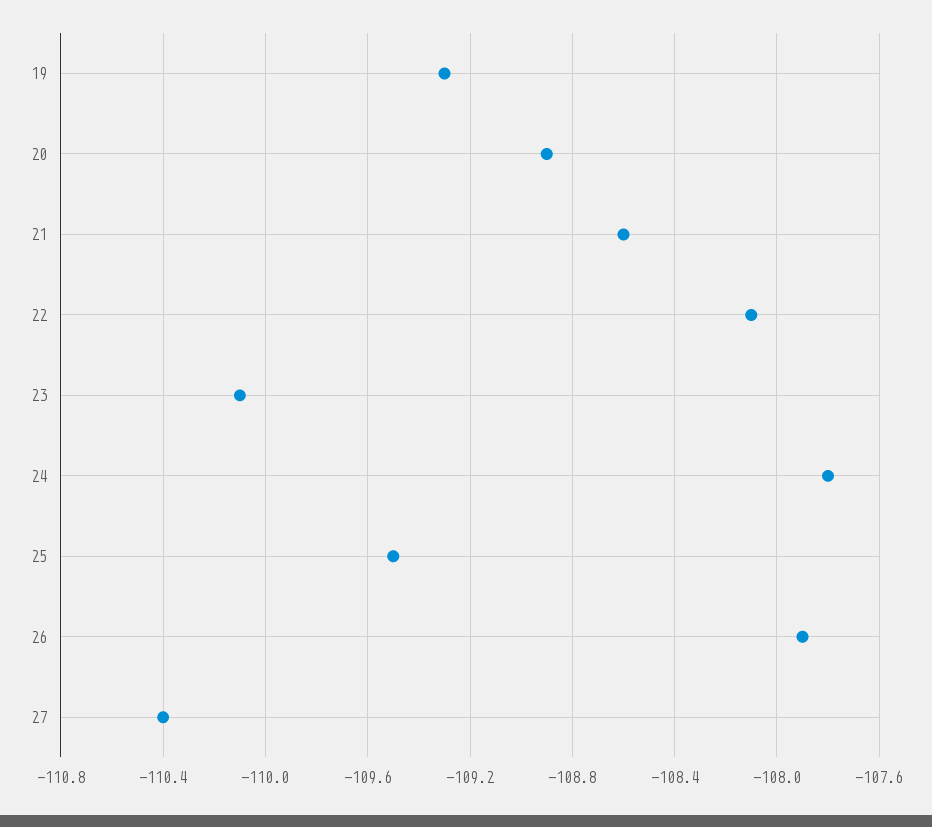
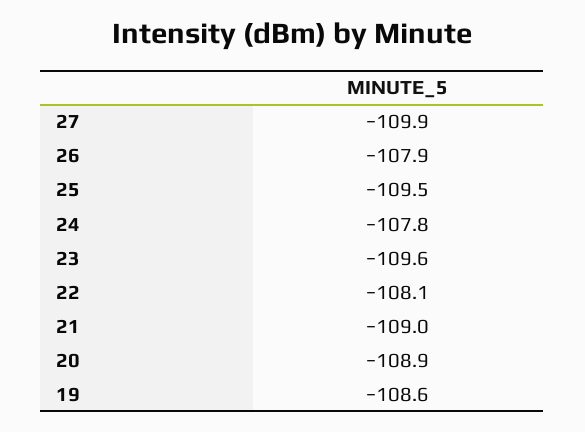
19: -109.3 -> -108.6
21: -108.6 -> -109
23: -110.1 -> -109.6
27: -110.4 -> -109.9

